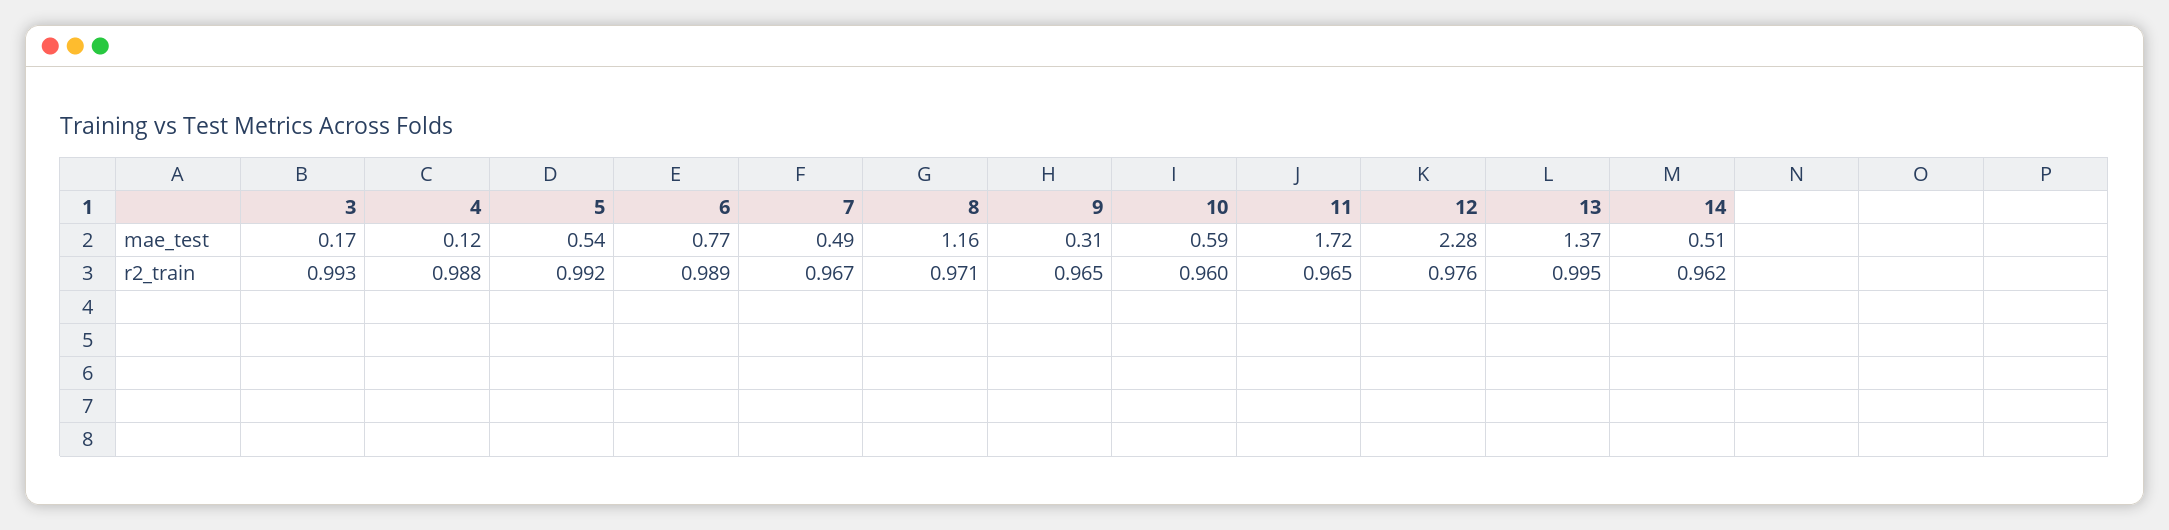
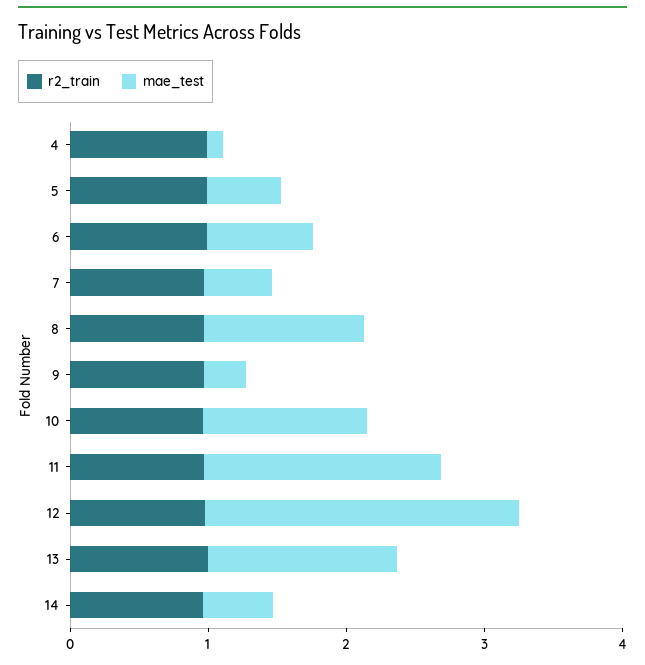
mae_test, 3: 0.17 -> none
mae_test, 10: 0.59 -> 1.2
r2_train, 3: 0.993 -> none

